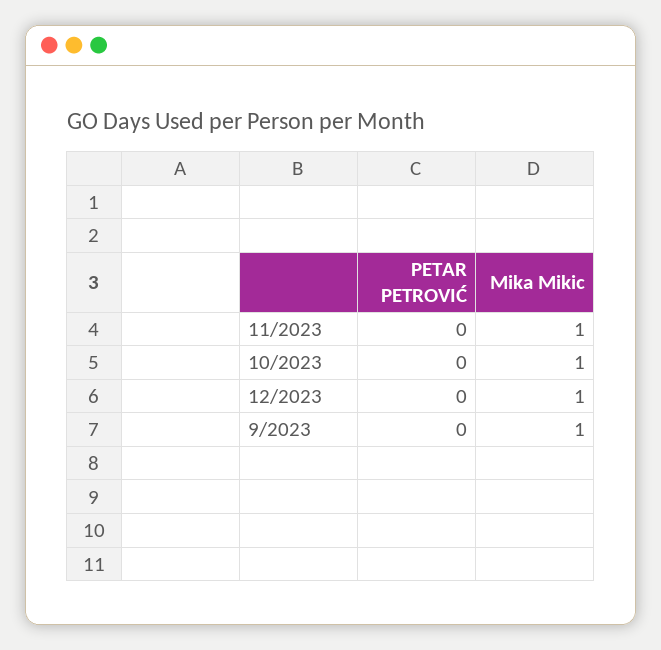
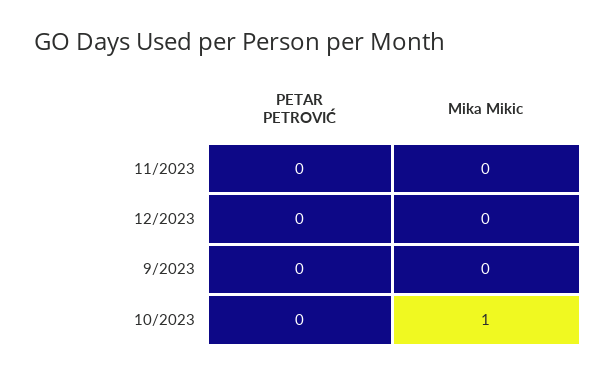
Mika Mikic, 11/2023: 1 -> 0
Mika Mikic, 12/2023: 1 -> 0
Mika Mikic, 9/2023: 1 -> 0

